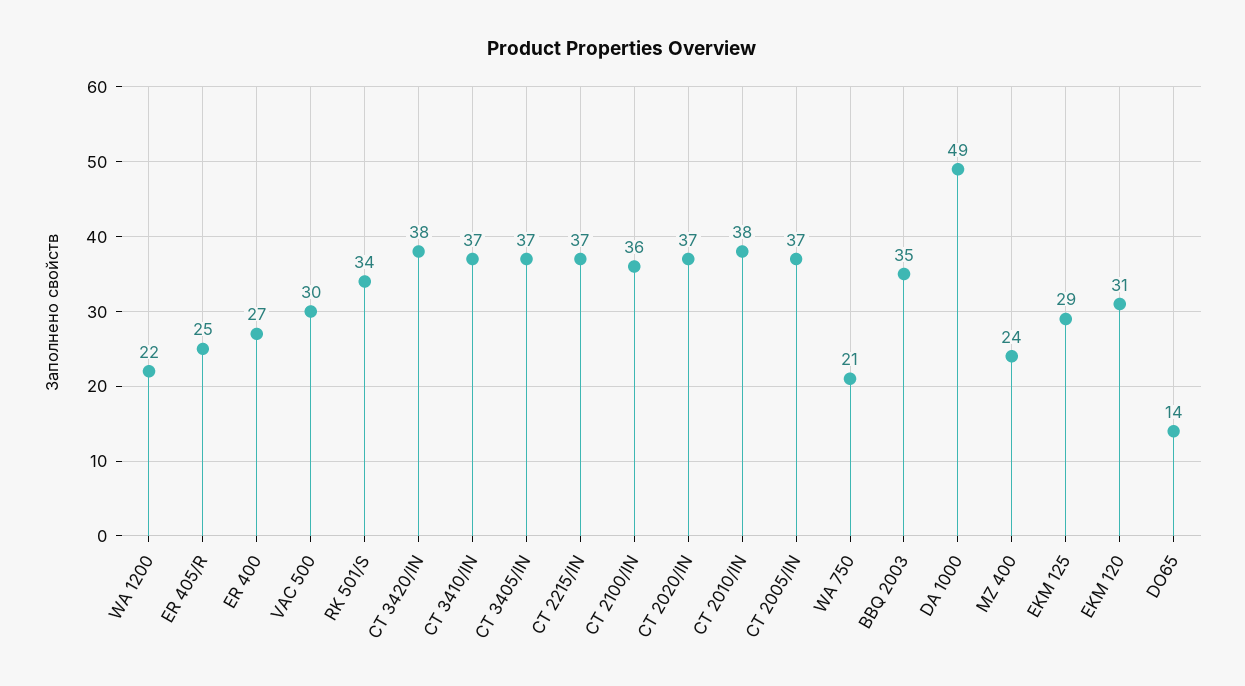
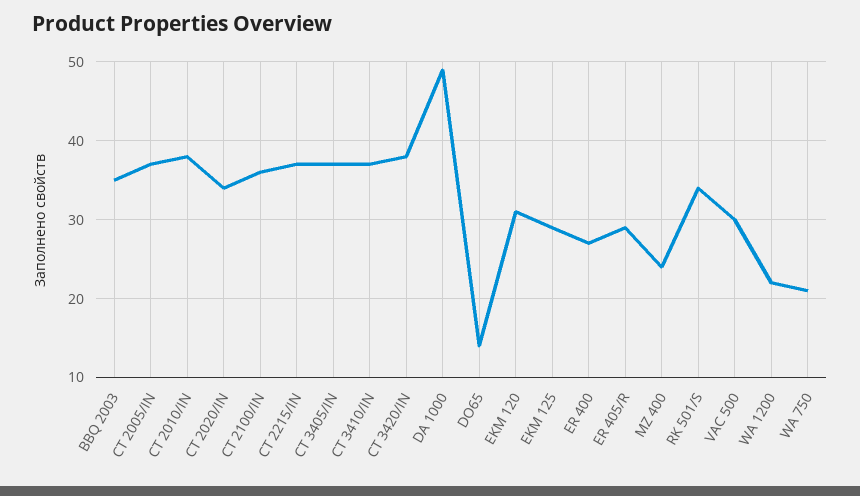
ER 405/R: 25 -> 29
CT 2020/IN: 37 -> 34

